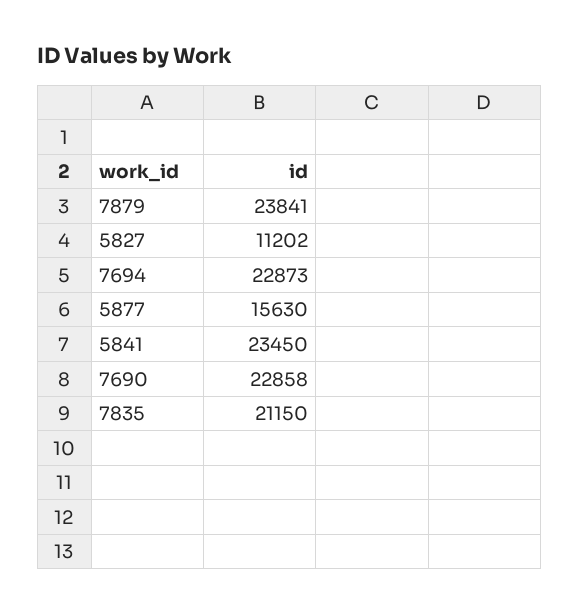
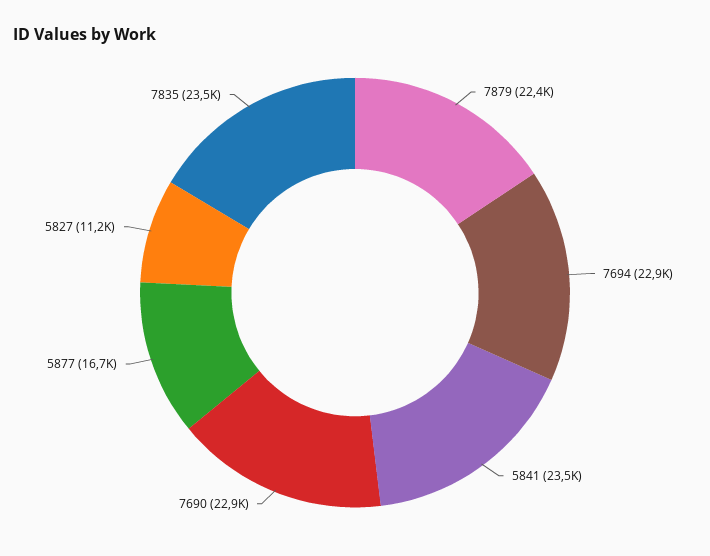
7879: 23841 -> 22400
5877: 15630 -> 16700
7835: 21150 -> 23500

